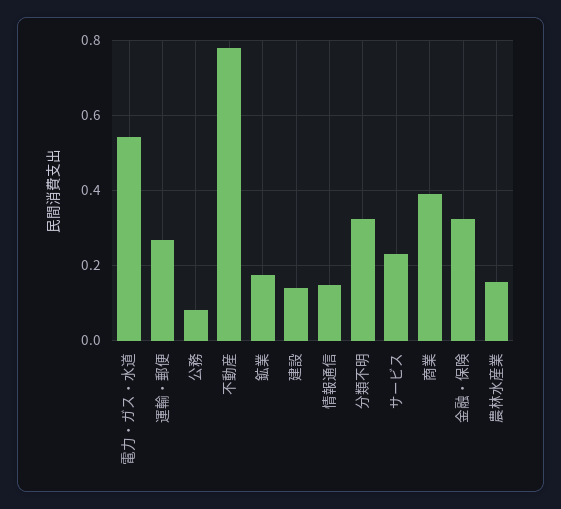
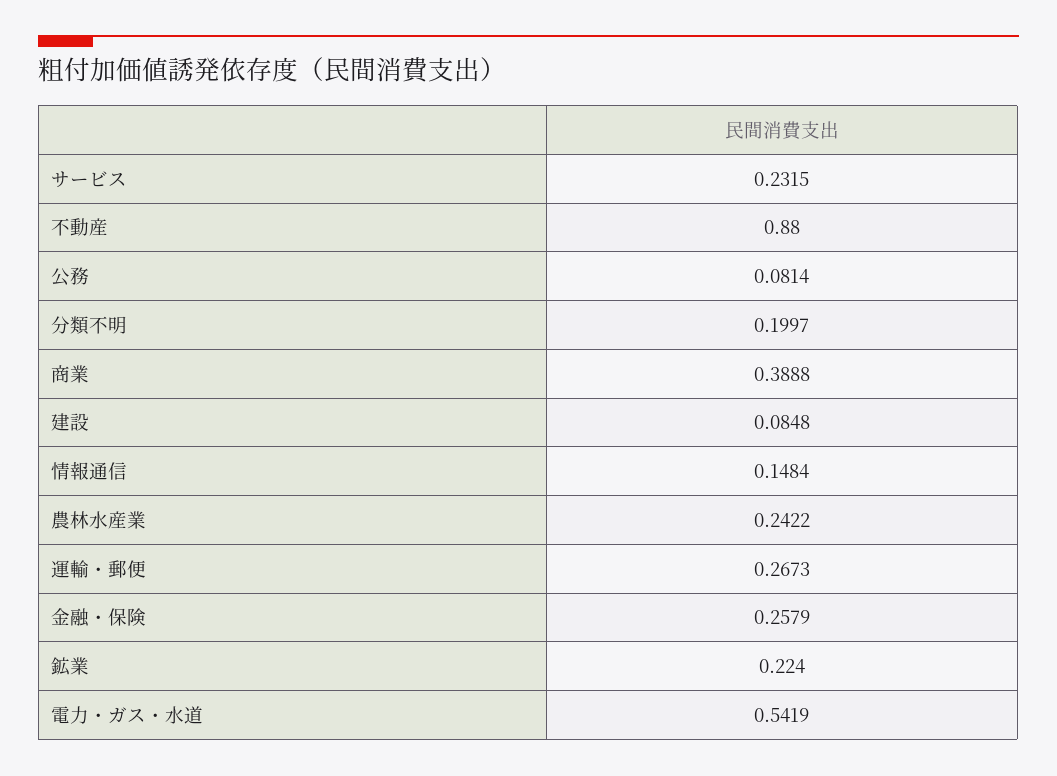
不動産: 0.78 -> 0.88
鉱業: 0.18 -> 0.224
建設: 0.14 -> 0.0848
分類不明: 0.32 -> 0.1997
金融・保険: 0.32 -> 0.2579
農林水産業: 0.16 -> 0.2422

